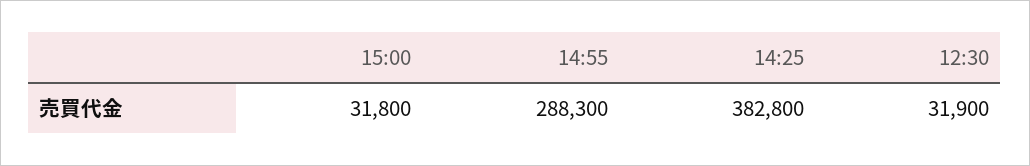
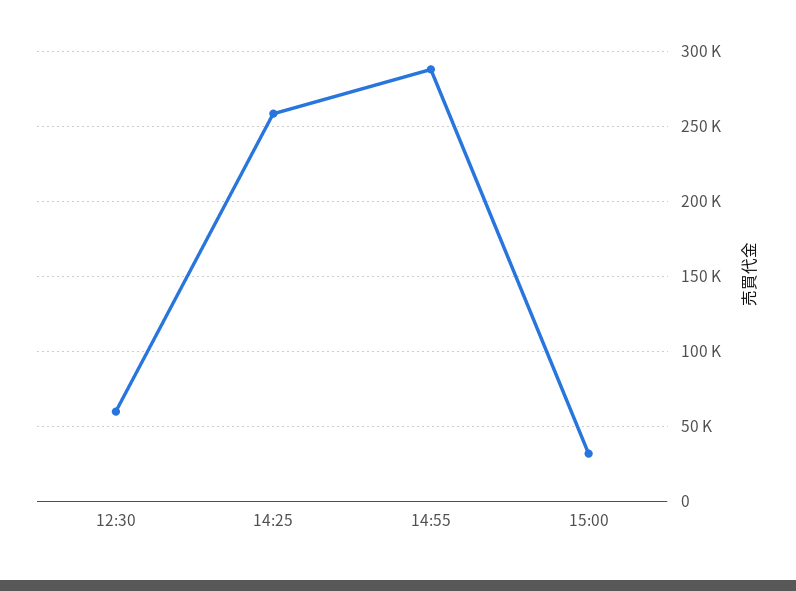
14:25: 382800 -> 260000
12:30: 31900 -> 60000

